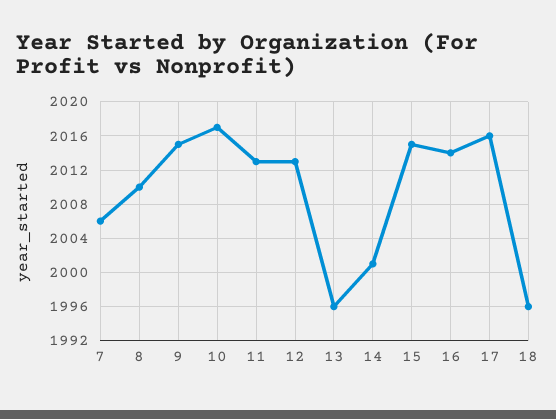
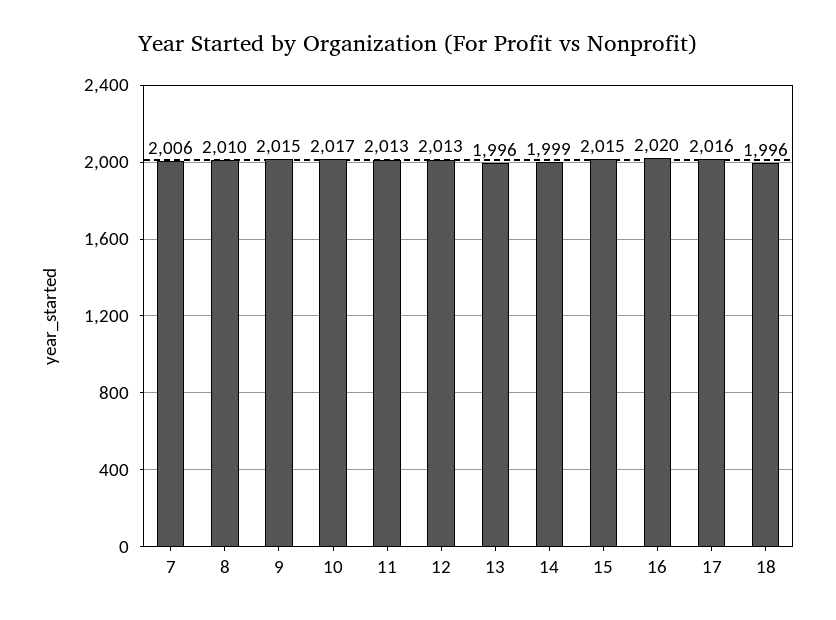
14: 2001 -> 1999
16: 2014 -> 2020

